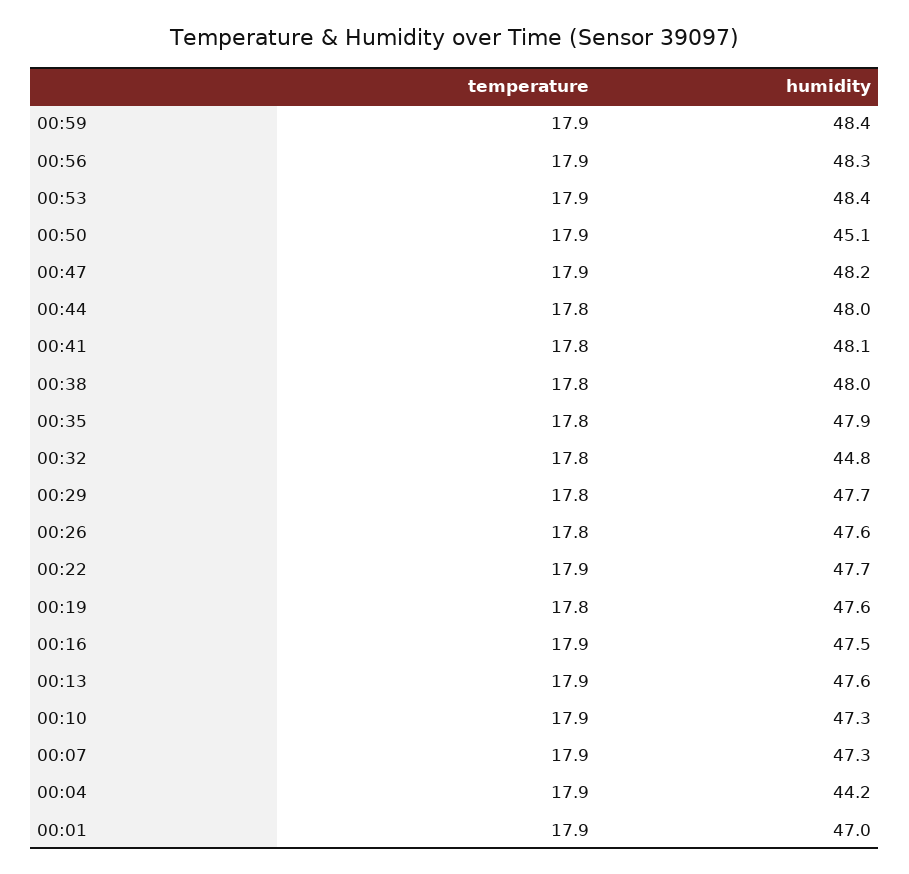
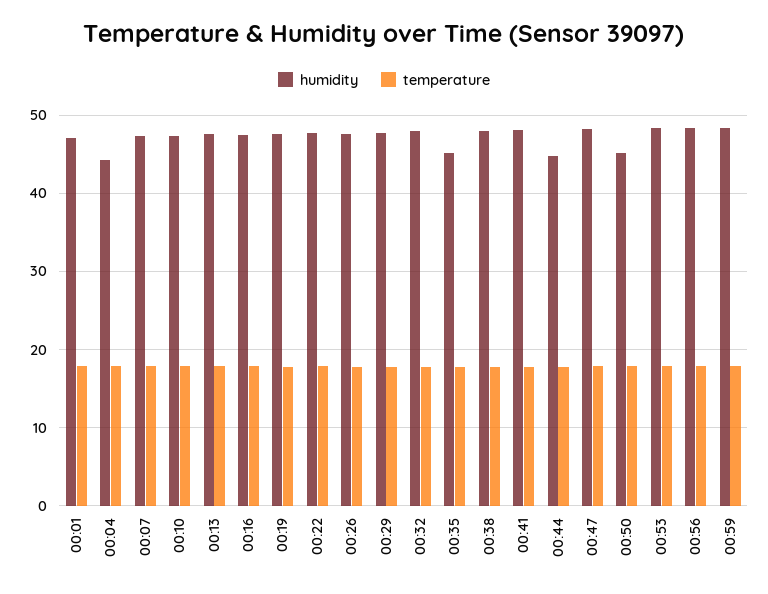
humidity, 00:44: 48 -> 45
humidity, 00:35: 47.9 -> 45
humidity, 00:32: 44.8 -> 48

